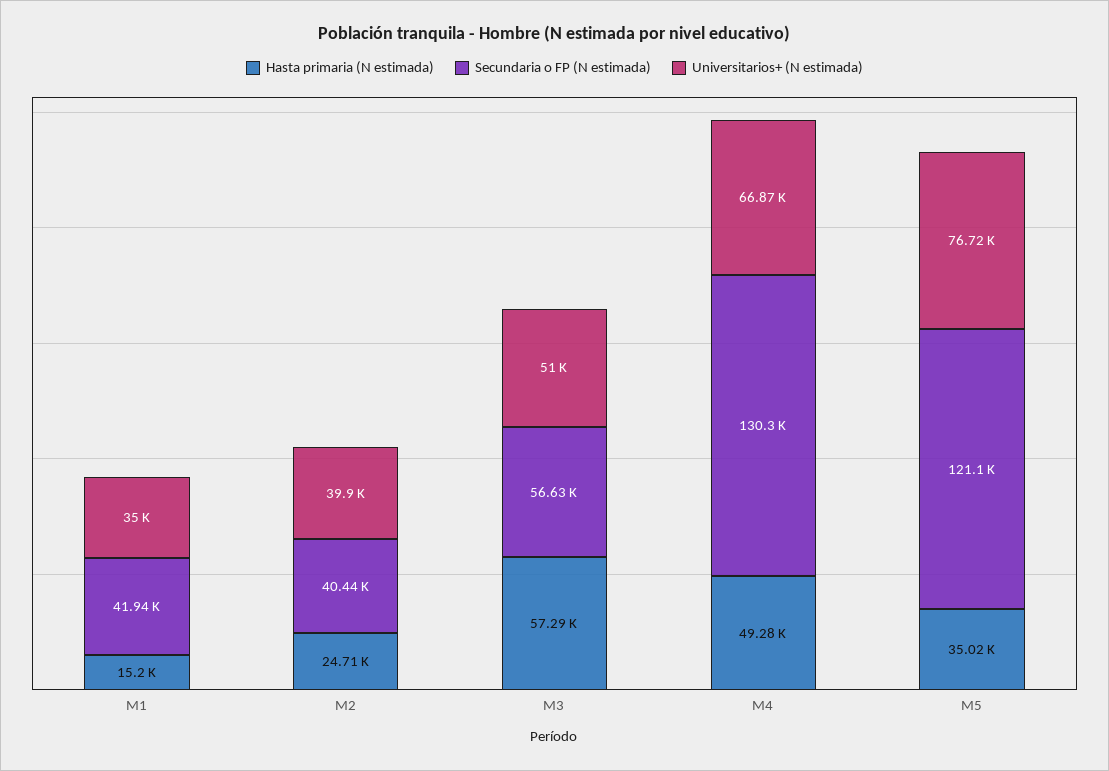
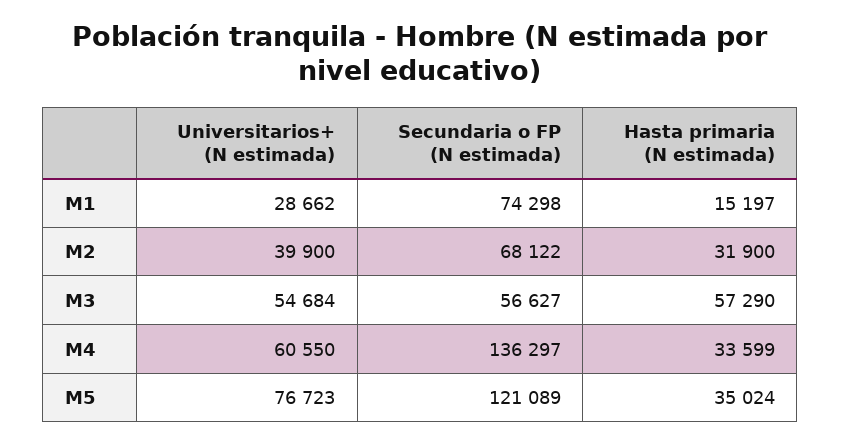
Secundaria o FP (N estimada), M1: 41940 -> 74298
Universitarios+ (N estimada), M1: 35000 -> 28662
Hasta primaria (N estimada), M2: 24710 -> 31900
Secundaria o FP (N estimada), M2: 40440 -> 68122
Universitarios+ (N estimada), M3: 51000 -> 54684
Hasta primaria (N estimada), M4: 49280 -> 33599
Secundaria o FP (N estimada), M4: 130300 -> 136297
Universitarios+ (N estimada), M4: 66870 -> 60550

